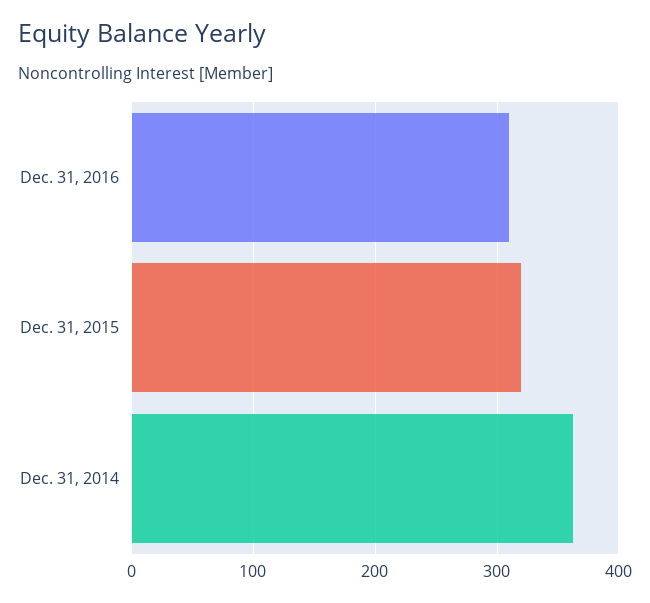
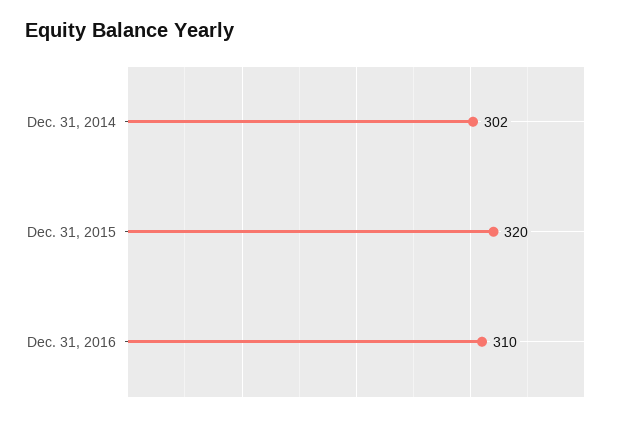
Dec. 31, 2014: 360 -> 302

